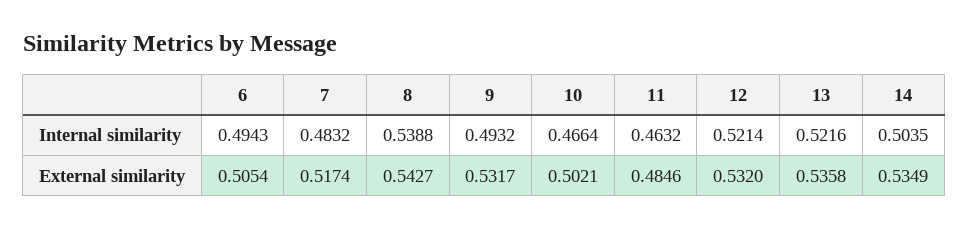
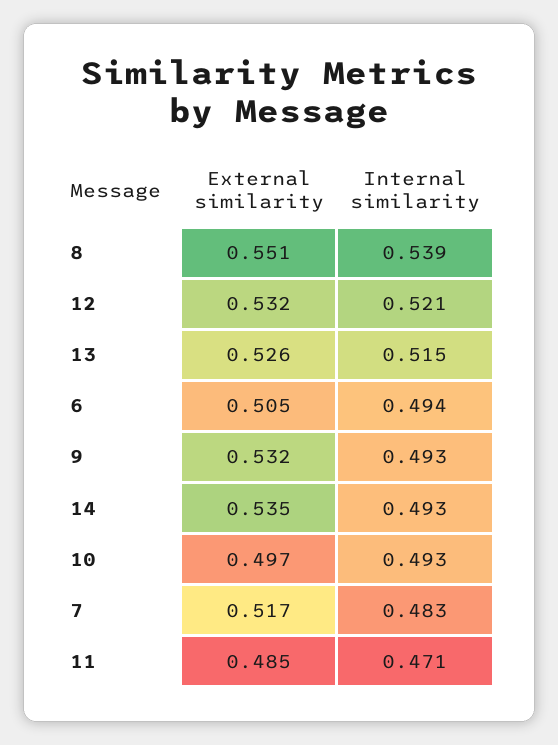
10, Internal similarity: 0.4664 -> 0.493
11, Internal similarity: 0.4632 -> 0.471
13, Internal similarity: 0.5216 -> 0.515
14, Internal similarity: 0.5035 -> 0.493
8, External similarity: 0.5427 -> 0.551
10, External similarity: 0.5021 -> 0.497
13, External similarity: 0.5358 -> 0.526

